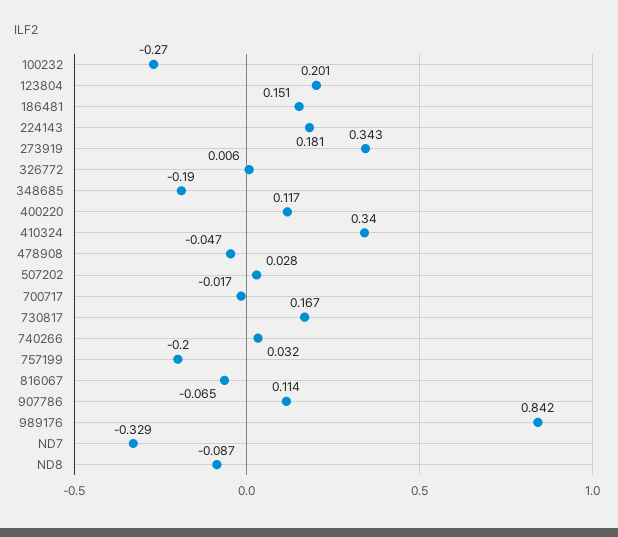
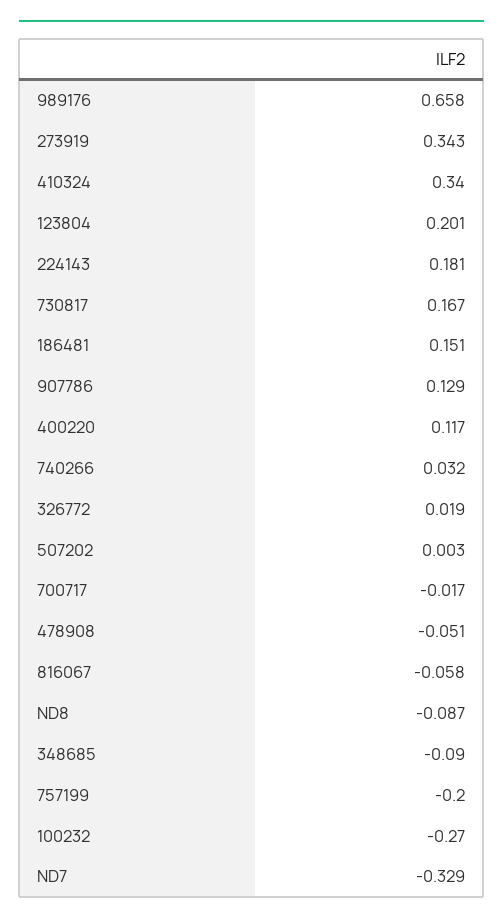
326772: 0.006 -> 0.019
348685: -0.19 -> -0.09
478908: -0.047 -> -0.051
507202: 0.028 -> 0.003
816067: -0.065 -> -0.058
907786: 0.114 -> 0.129
989176: 0.842 -> 0.658

